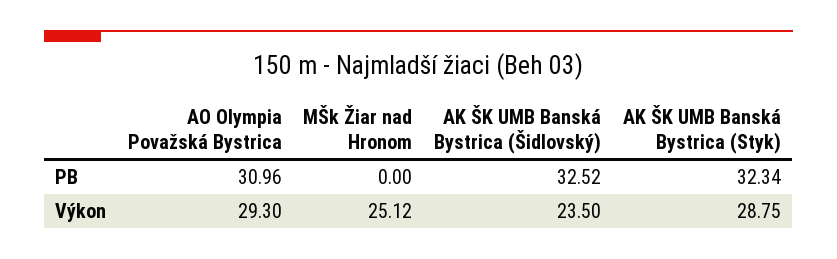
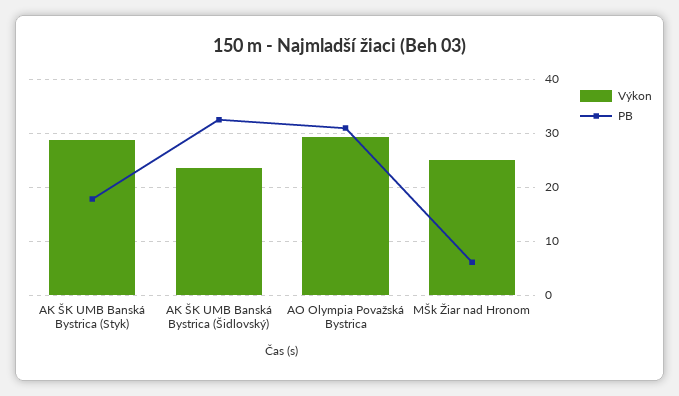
PB, MŠk Žiar nad Hronom: 0 -> 6
PB, AK ŠK UMB Banská Bystrica (Styk): 32.34 -> 18

